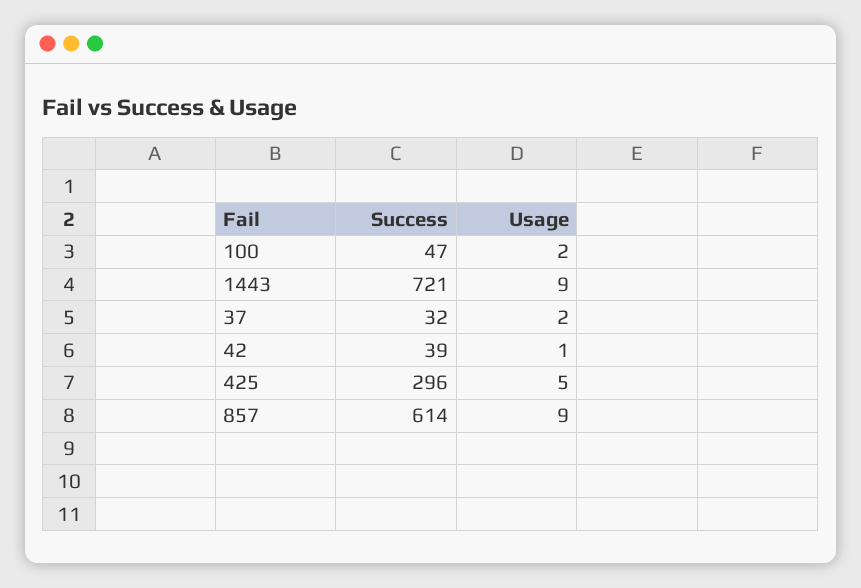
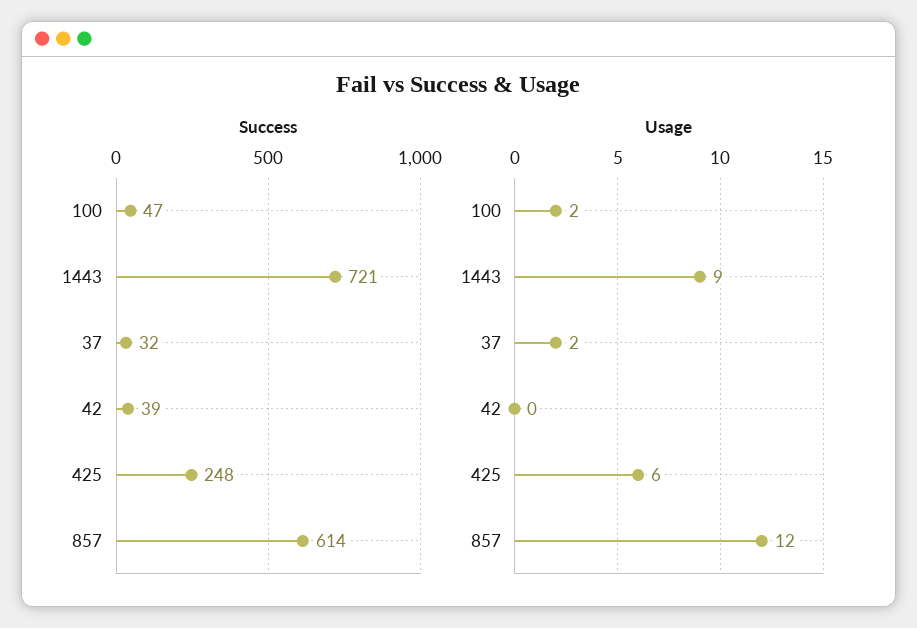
Usage, 42: 1 -> 0
Success, 425: 296 -> 248
Usage, 425: 5 -> 6
Usage, 857: 9 -> 12

